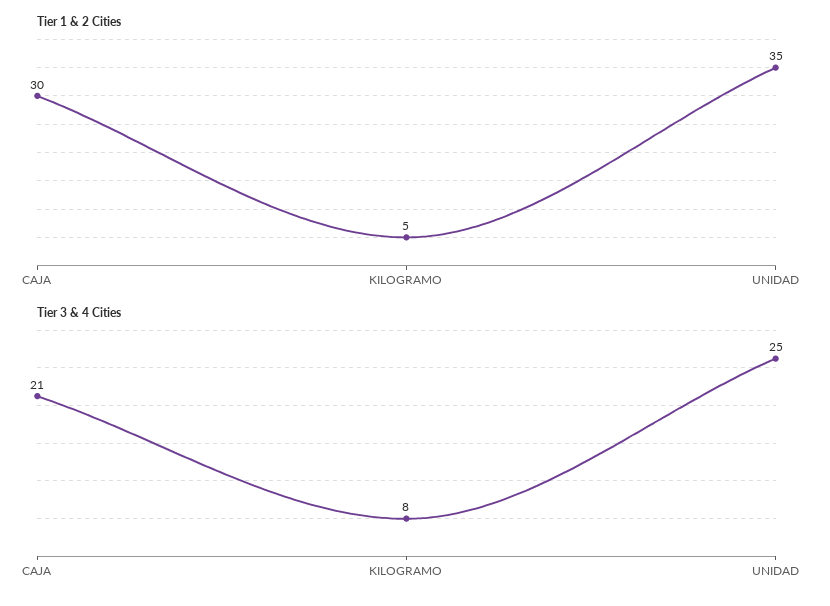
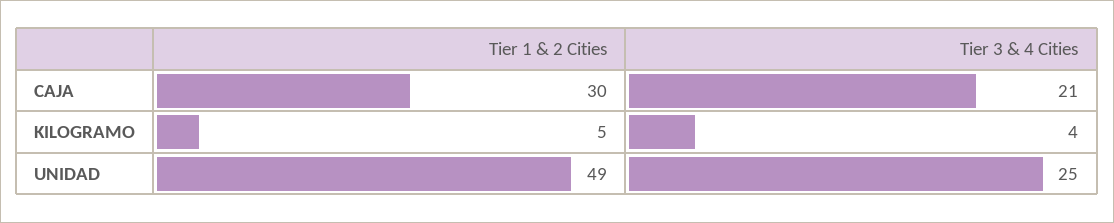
Tier 1 & 2 Cities, UNIDAD: 35 -> 49
Tier 3 & 4 Cities, KILOGRAMO: 8 -> 4

